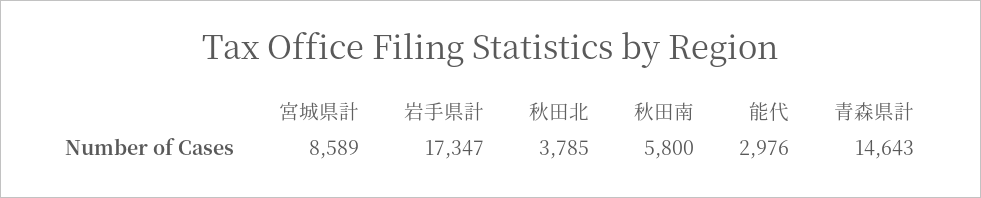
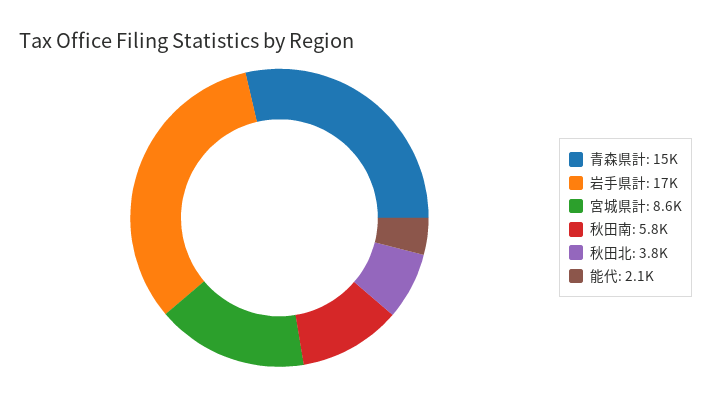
能代: 2976 -> 2100

